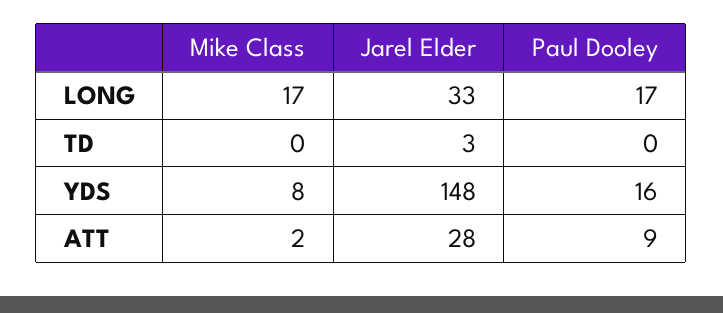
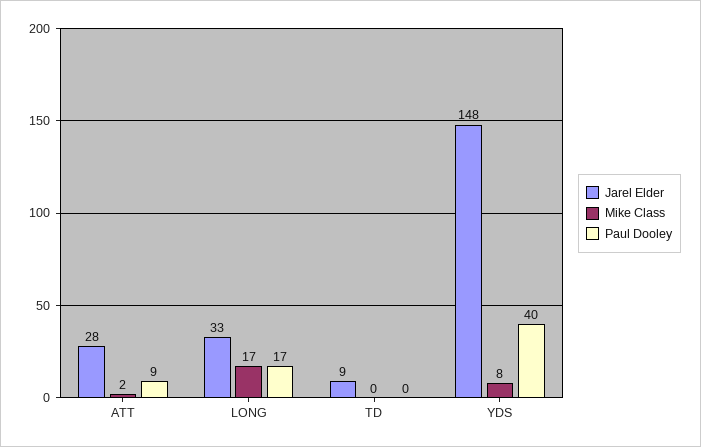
Jarel Elder, TD: 3 -> 9
Paul Dooley, YDS: 16 -> 40

